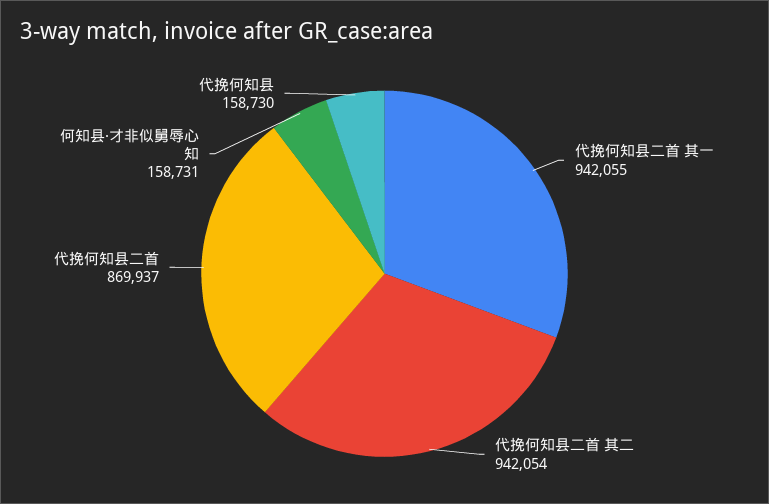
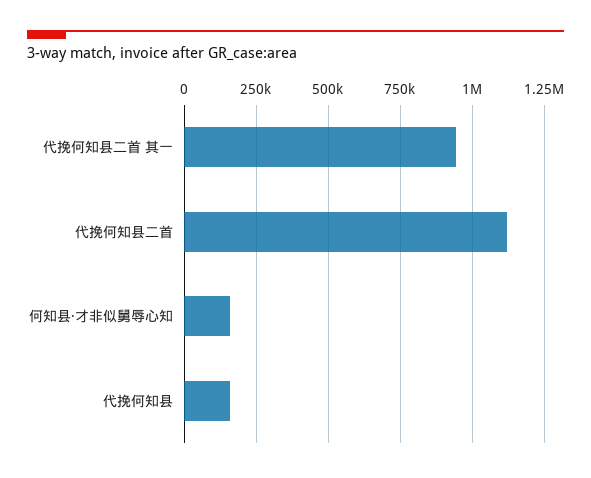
代挽何知县二首 其二: 942054 -> none
代挽何知县二首: 869937 -> 1125000

